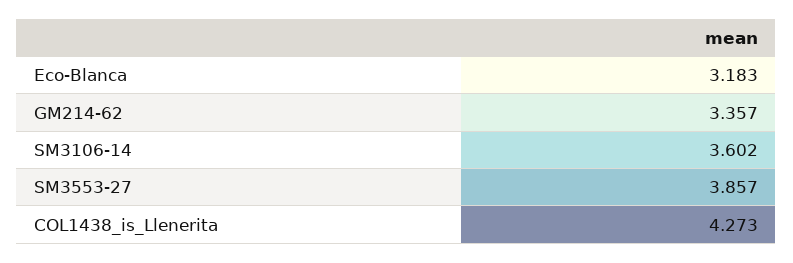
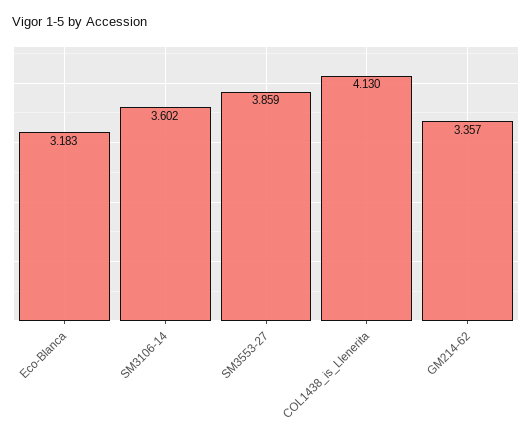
SM3553-27: 3.857 -> 3.859
COL1438_is_Llenerita: 4.273 -> 4.13

